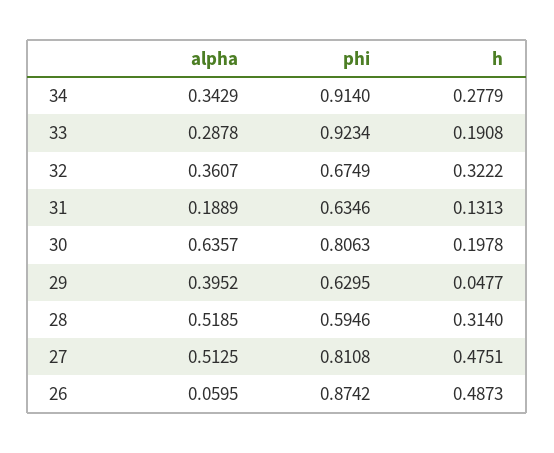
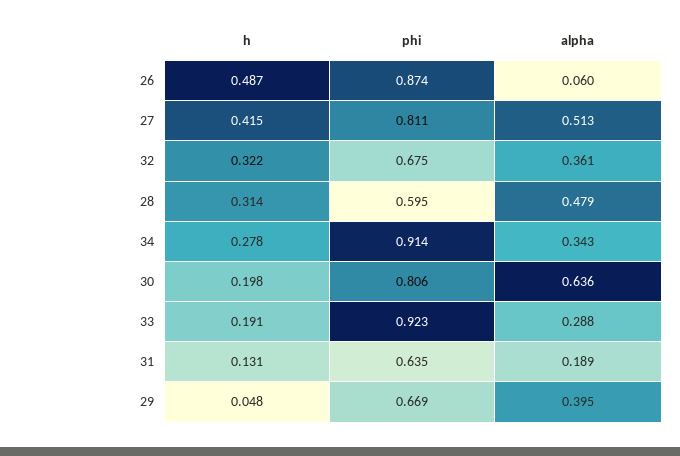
phi, 29: 0.6295 -> 0.669
alpha, 28: 0.5185 -> 0.479
h, 27: 0.4751 -> 0.415

